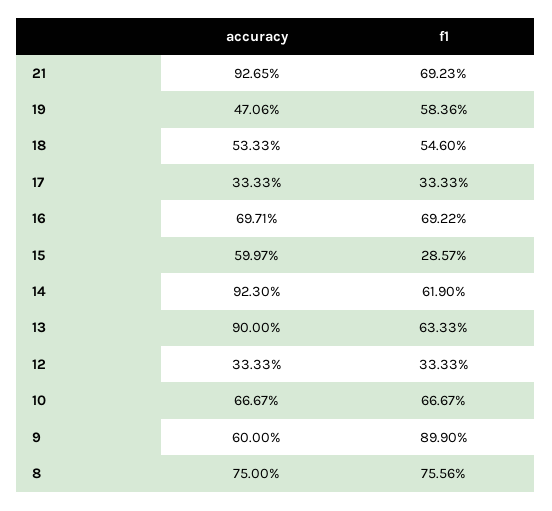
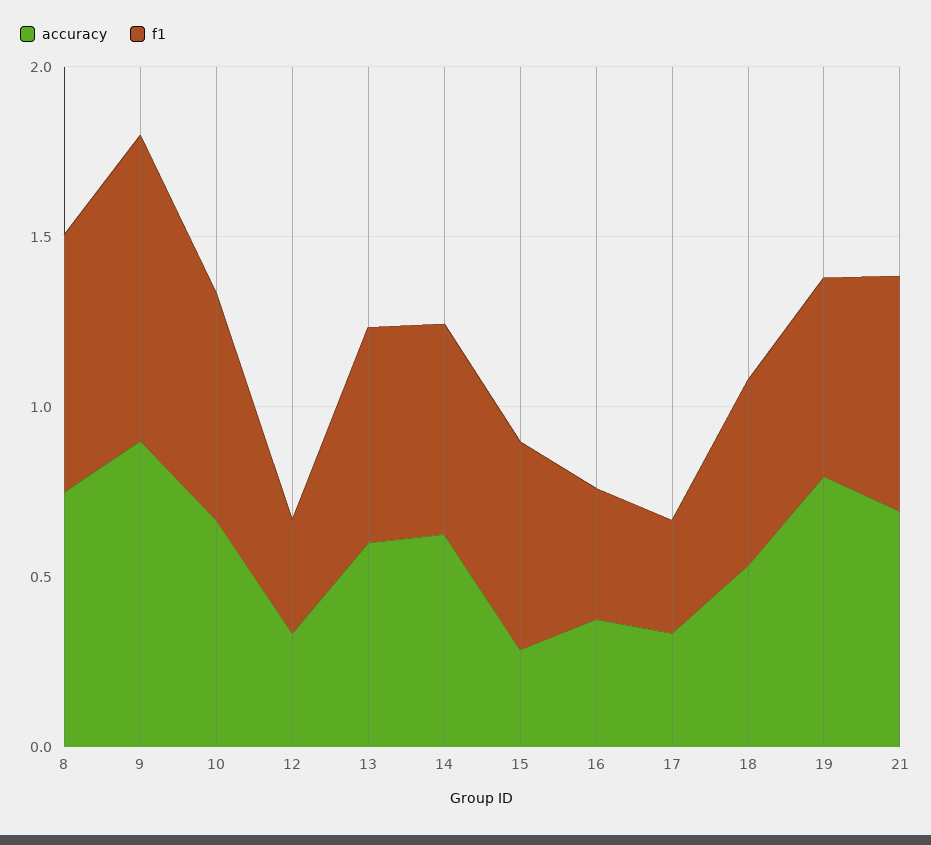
accuracy, 21: 0.9265 -> 0.7
accuracy, 19: 0.4706 -> 0.8
accuracy, 16: 0.6971 -> 0.4
f1, 16: 0.6922 -> 0.4
accuracy, 15: 0.5997 -> 0.3
f1, 15: 0.2857 -> 0.6
accuracy, 14: 0.923 -> 0.6
accuracy, 13: 0.9 -> 0.6
accuracy, 9: 0.6 -> 0.9

